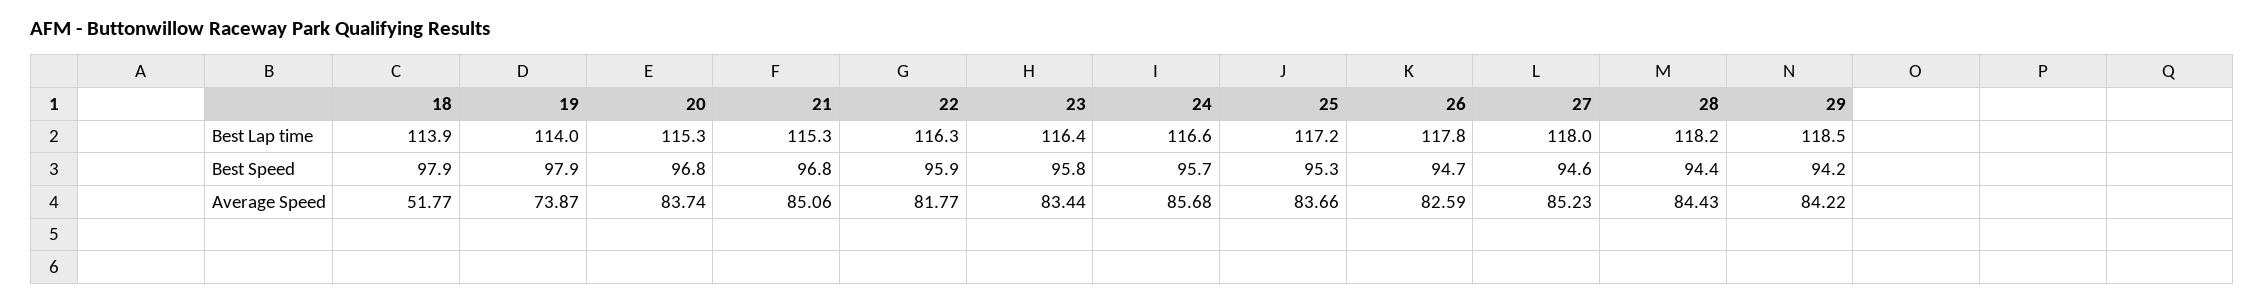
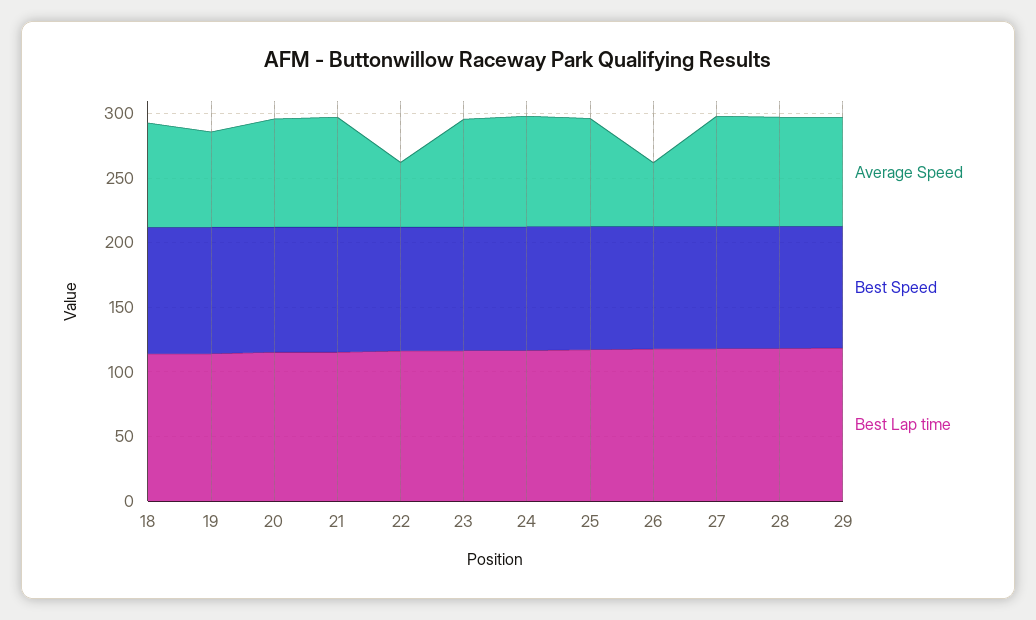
Average Speed, 18: 51.77 -> 80
Average Speed, 22: 81.77 -> 50
Average Speed, 26: 82.59 -> 50

